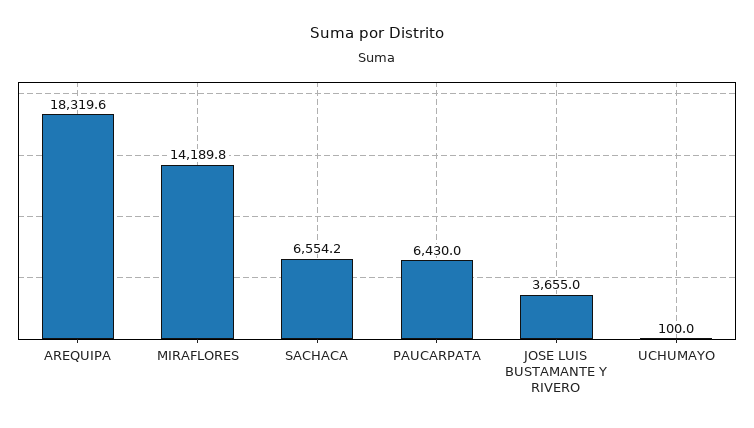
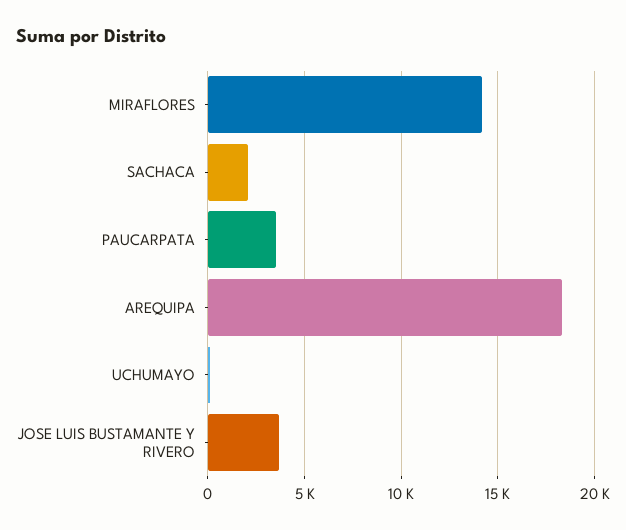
SACHACA: 6554.2 -> 2000
PAUCARPATA: 6430 -> 3500

